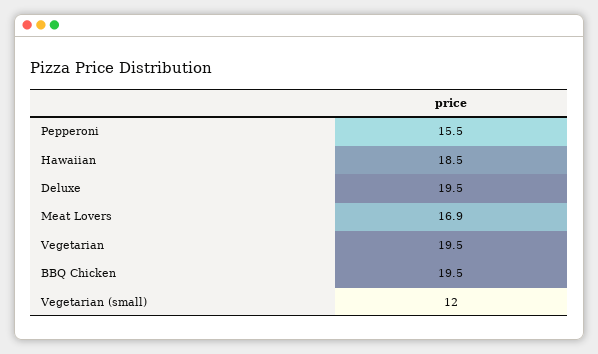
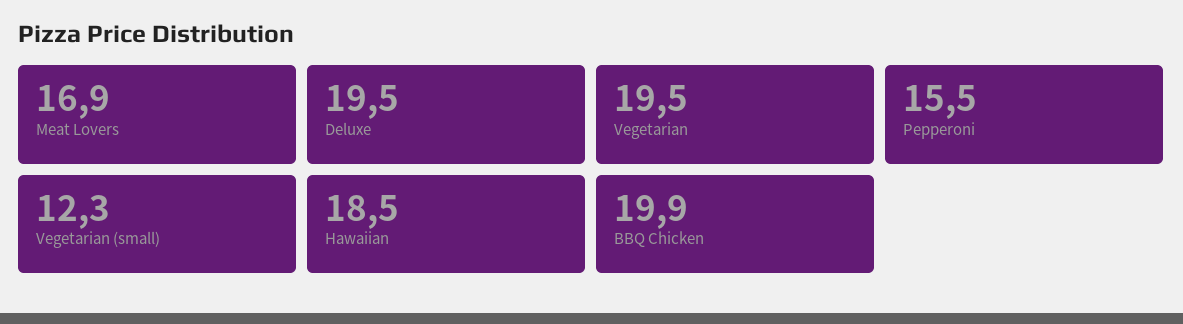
BBQ Chicken: 19.5 -> 19.9
Vegetarian (small): 12 -> 12.3

